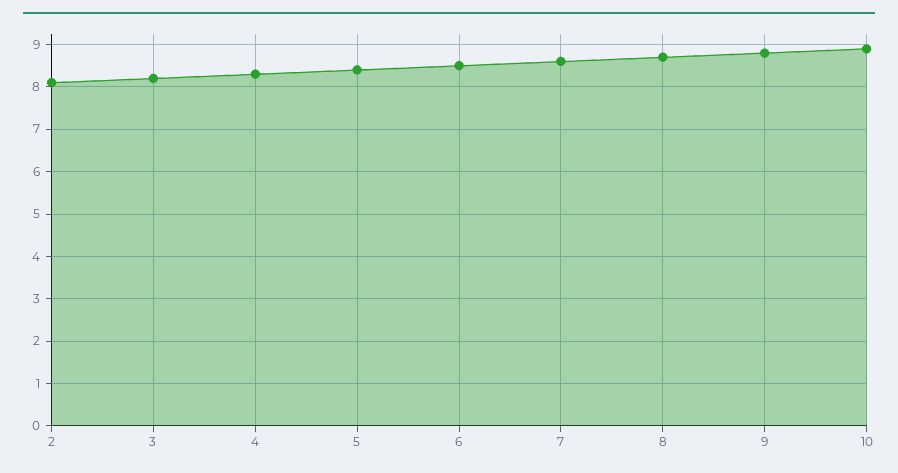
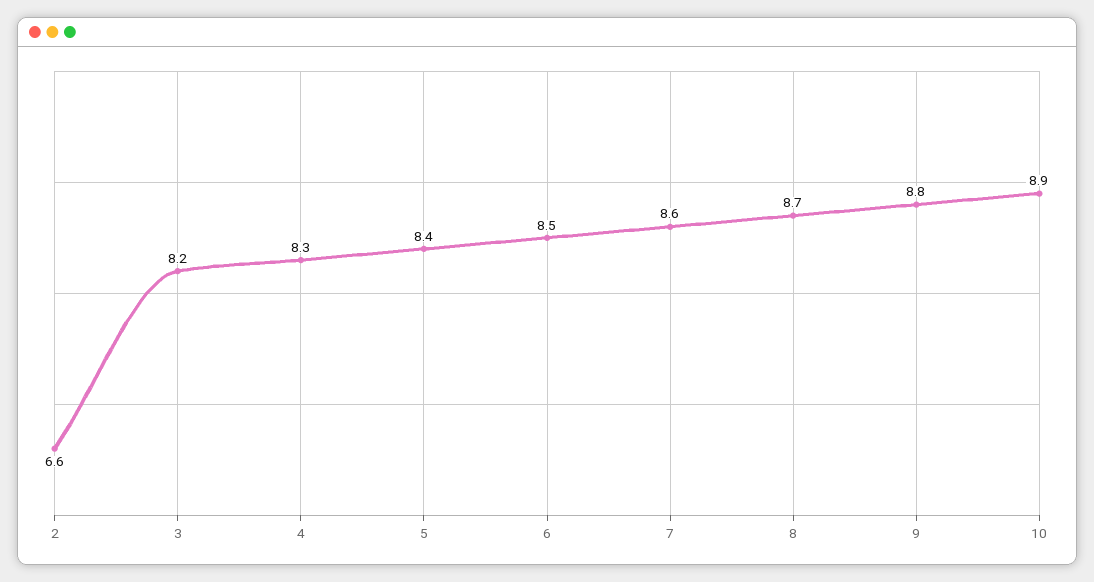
2: 8 -> 6.6

